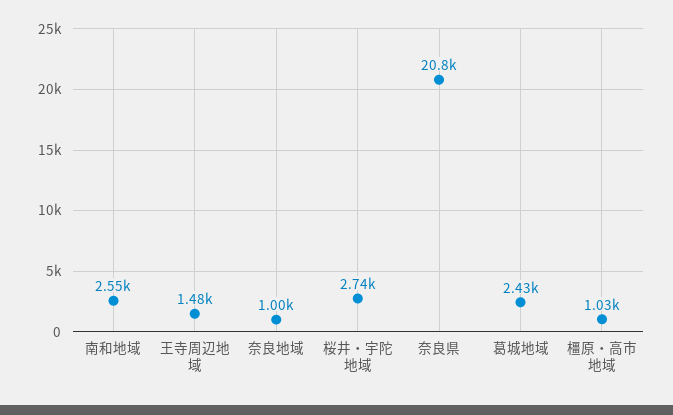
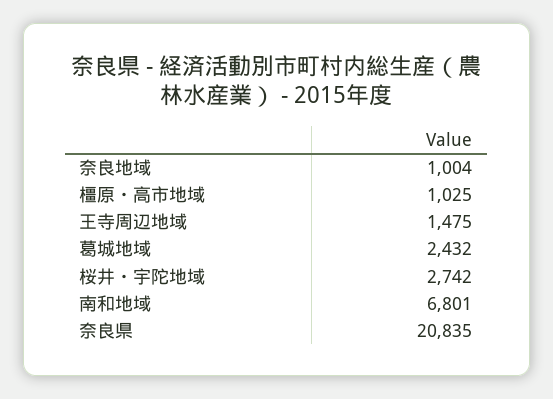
南和地域: 2550 -> 6801

